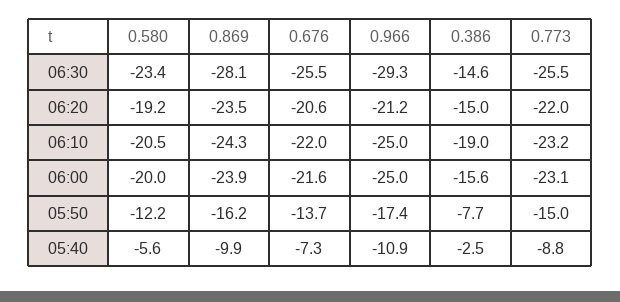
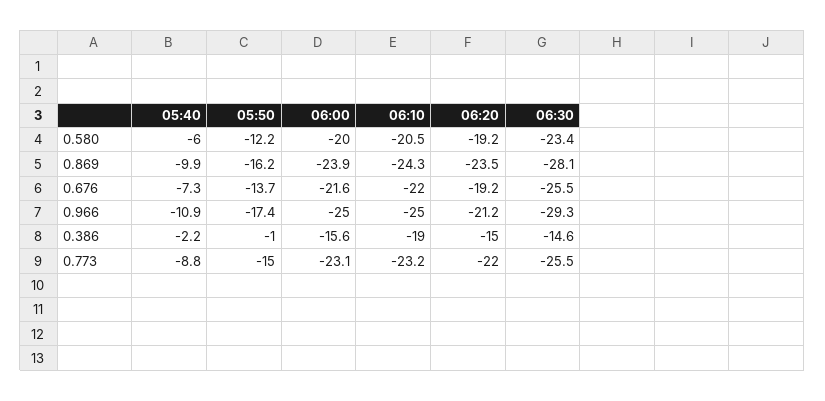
0.676, 06:20: -20.6 -> -19.2
0.386, 05:50: -7.7 -> -1
0.580, 05:40: -5.6 -> -6
0.386, 05:40: -2.5 -> -2.2

